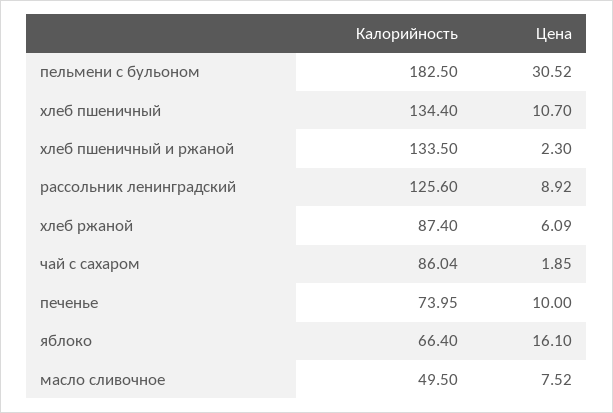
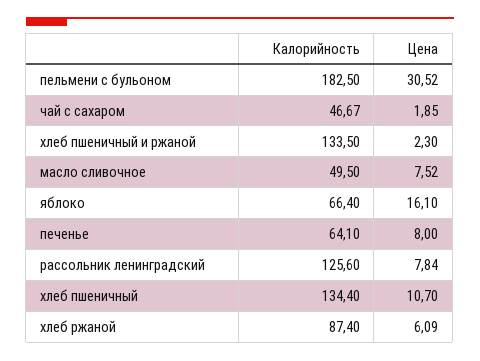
Цена, рассольник ленинградский: 8.92 -> 7.84
Калорийность, чай с сахаром: 86.04 -> 46.67
Калорийность, печенье: 73.95 -> 64.1
Цена, печенье: 10 -> 8

